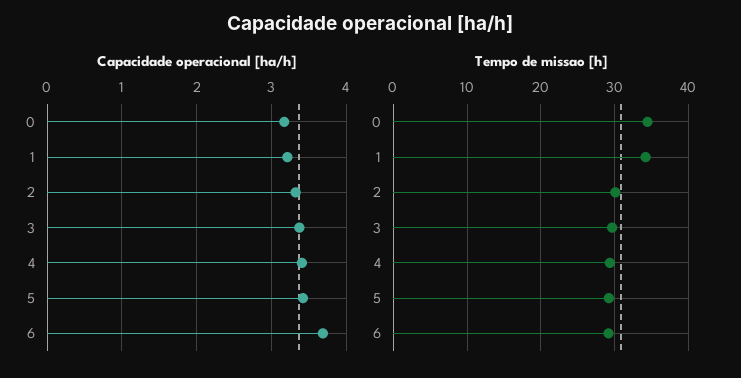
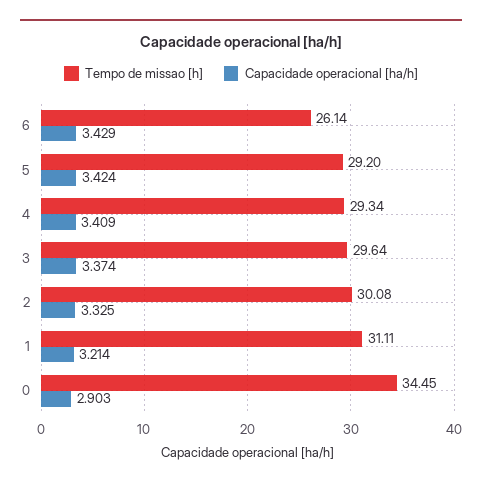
Capacidade operacional [ha/h], 0: 3.2 -> 2.903
Capacidade operacional [ha/h], 6: 3.7 -> 3.429
Tempo de missao [h], 1: 34 -> 31.11
Tempo de missao [h], 6: 29 -> 26.14

